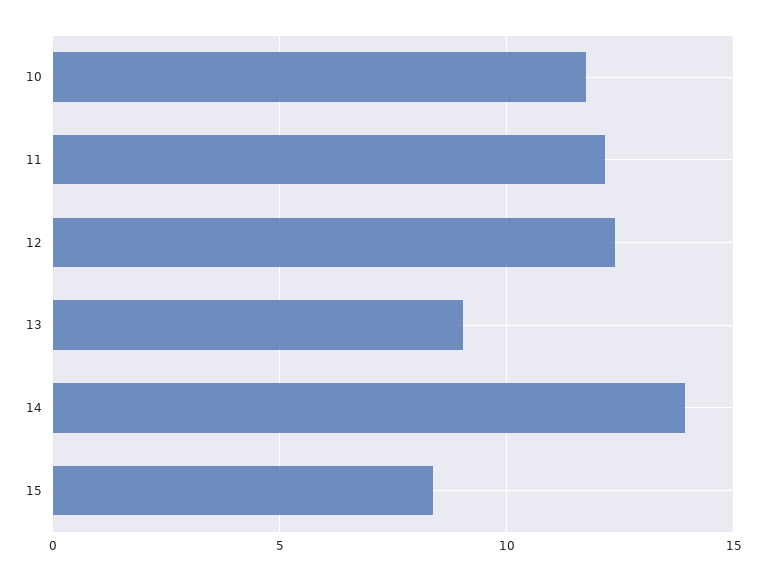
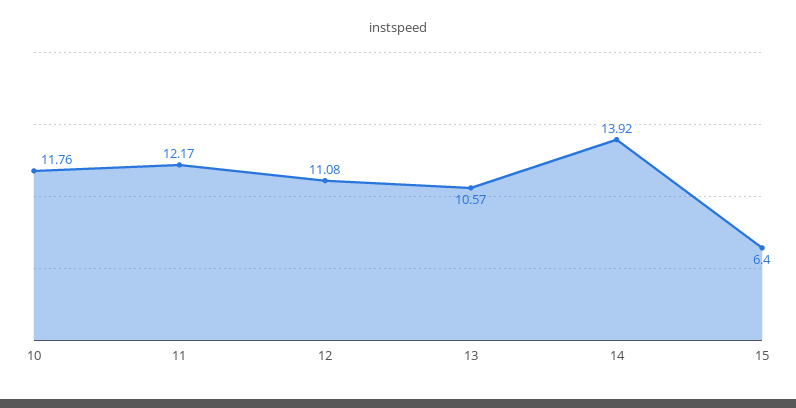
12: 12.5 -> 11.08
13: 9 -> 10.57
15: 8.5 -> 6.4

